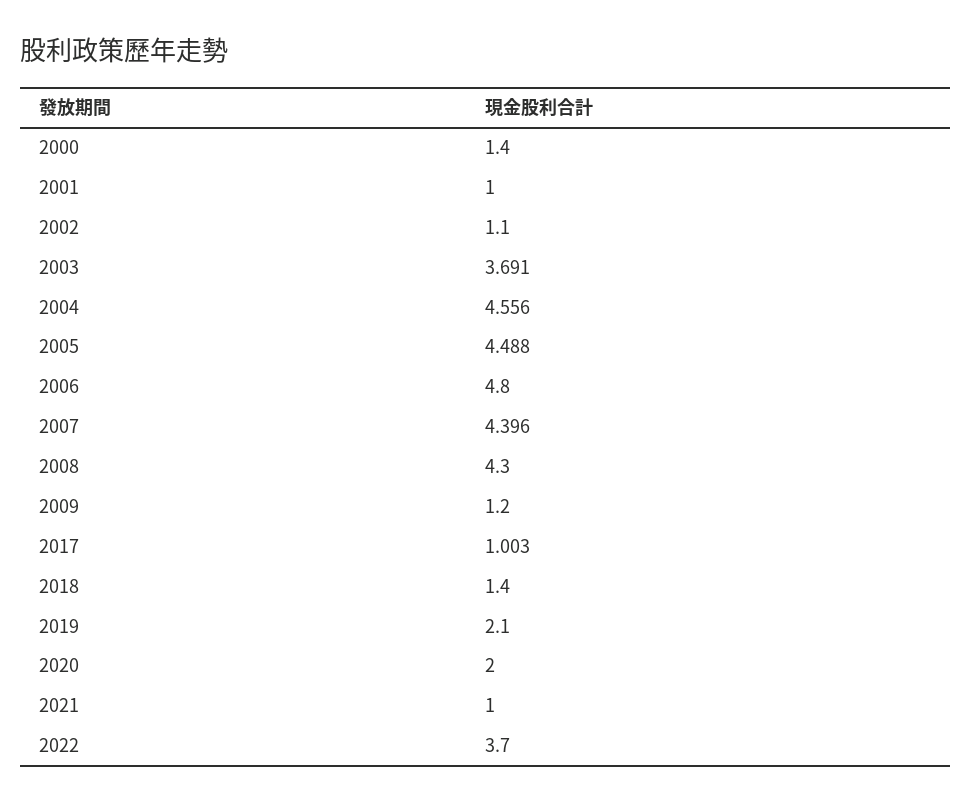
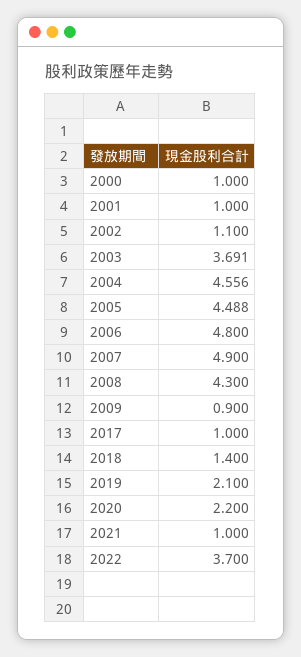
2000: 1.4 -> 1
2007: 4.396 -> 4.9
2009: 1.2 -> 0.9
2017: 1.003 -> 1
2020: 2 -> 2.2

